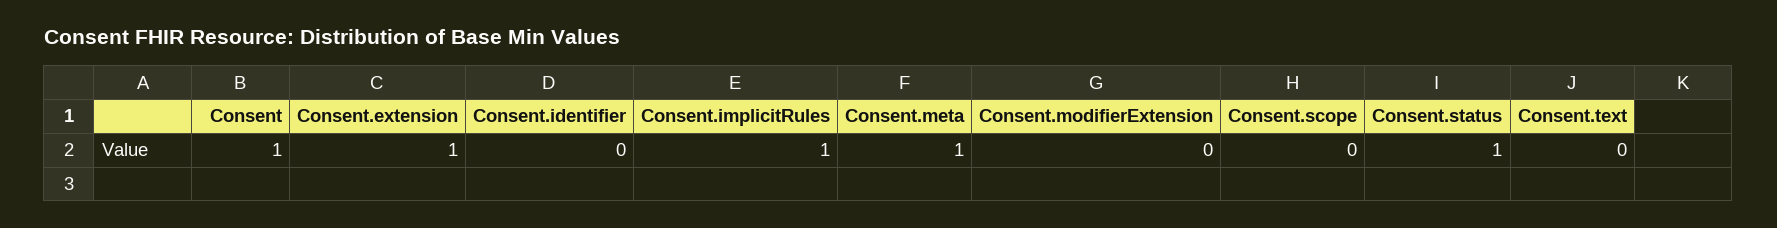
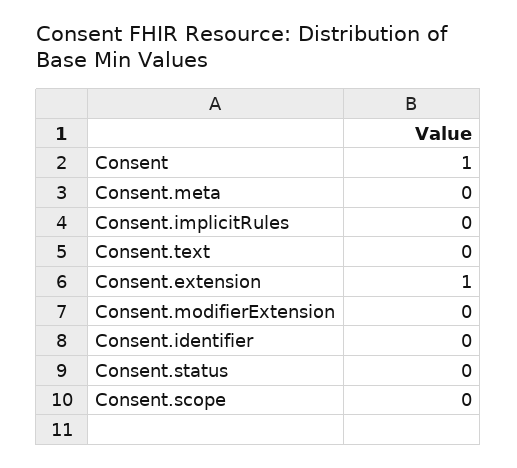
Consent.implicitRules: 1 -> 0
Consent.meta: 1 -> 0
Consent.status: 1 -> 0

